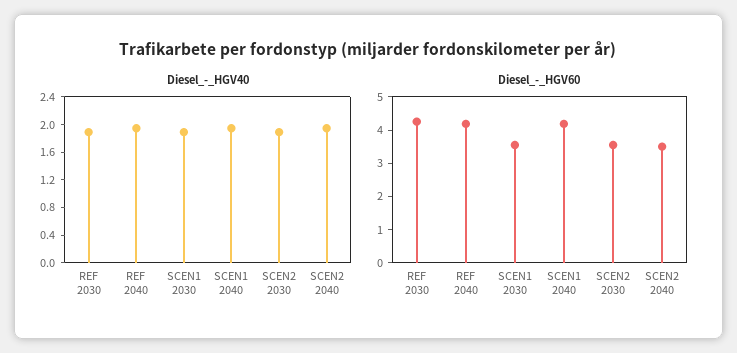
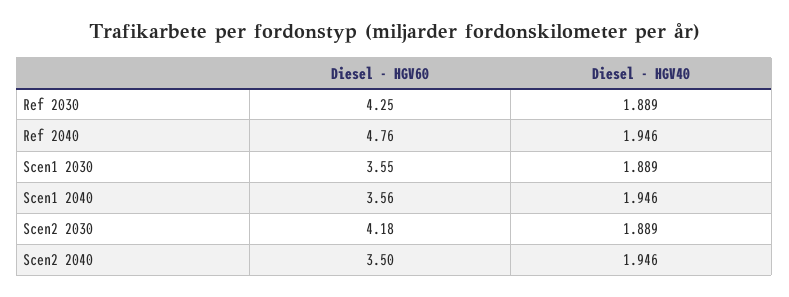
Diesel_-_HGV60, REF 2040: 4.25 -> 4.76
Diesel_-_HGV60, SCEN1 2040: 4.25 -> 3.56
Diesel_-_HGV60, SCEN2 2030: 3.5 -> 4.18

